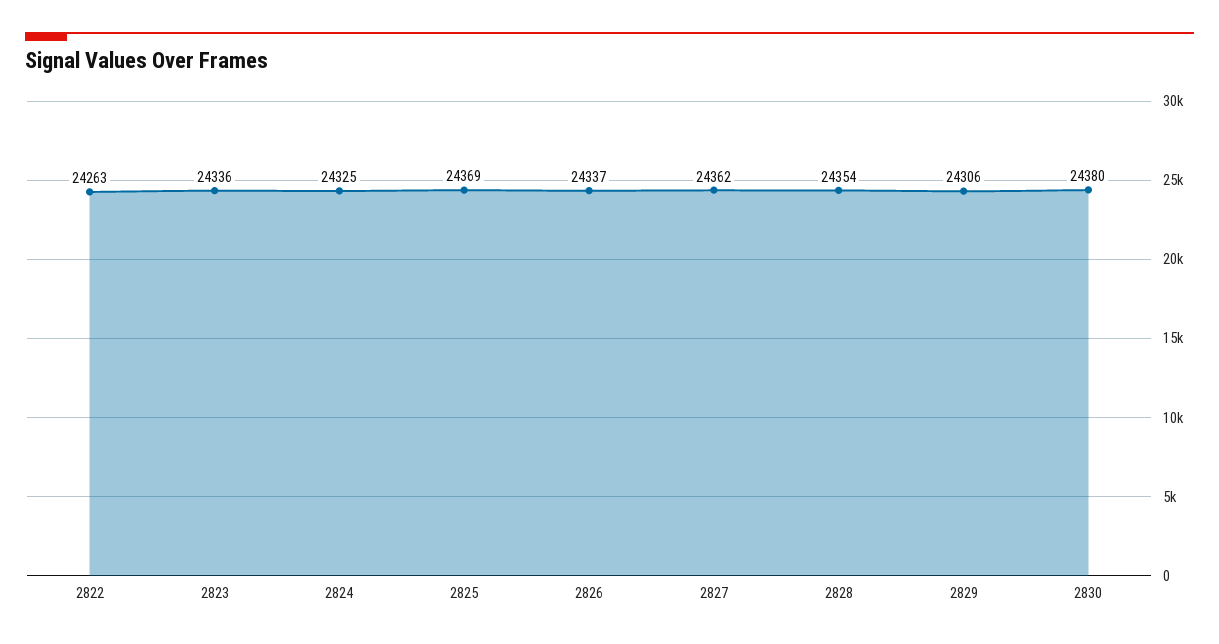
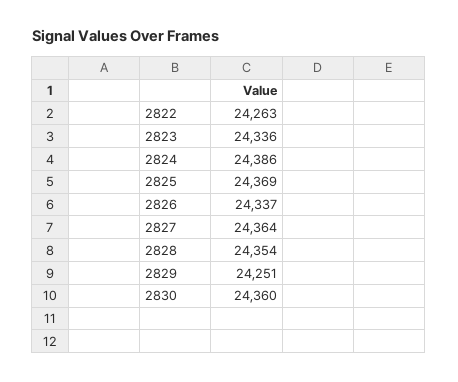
2824: 24325 -> 24386
2827: 24362 -> 24364
2829: 24306 -> 24251
2830: 24380 -> 24360

